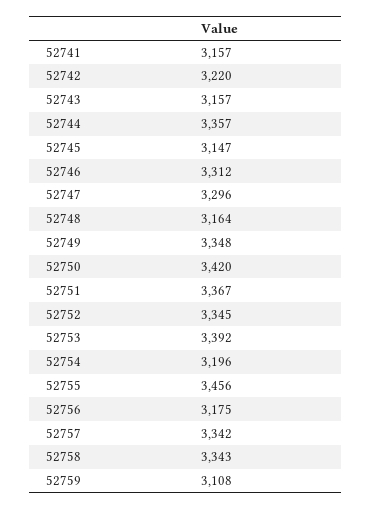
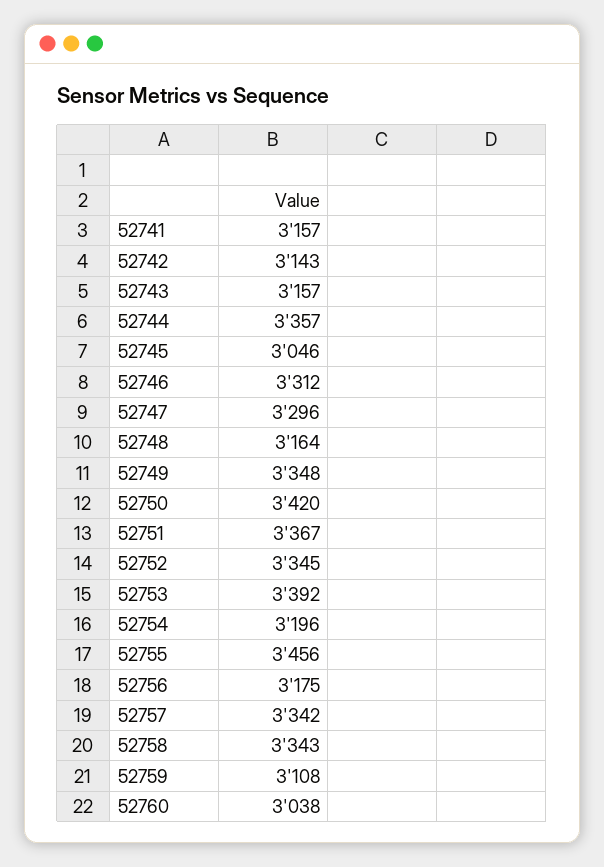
52742: 3220 -> 3143
52745: 3147 -> 3046
52760: none -> 3038

